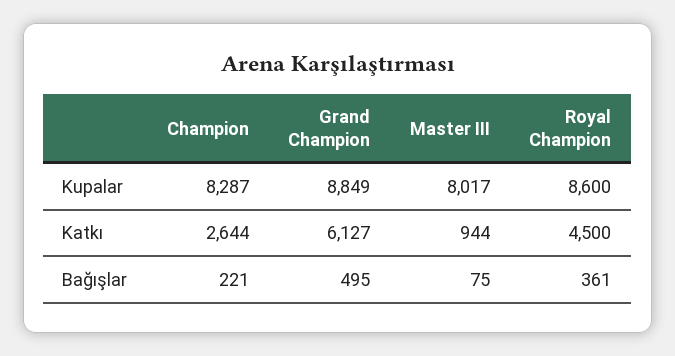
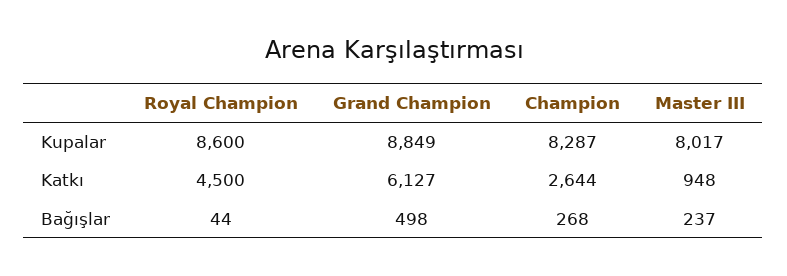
Master III, Katkı: 944 -> 948
Champion, Bağışlar: 221 -> 268
Grand Champion, Bağışlar: 495 -> 498
Master III, Bağışlar: 75 -> 237
Royal Champion, Bağışlar: 361 -> 44

